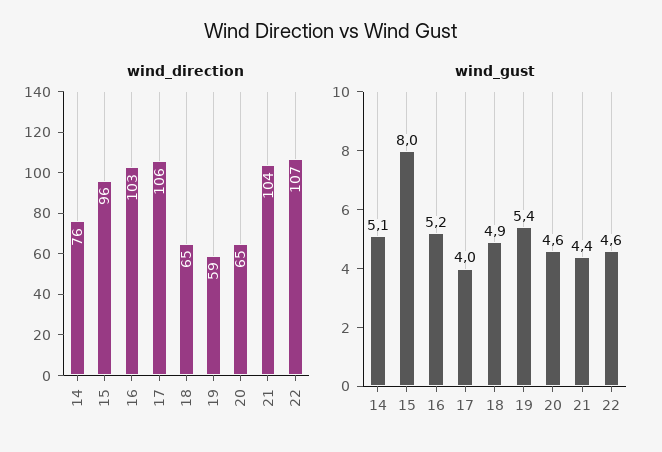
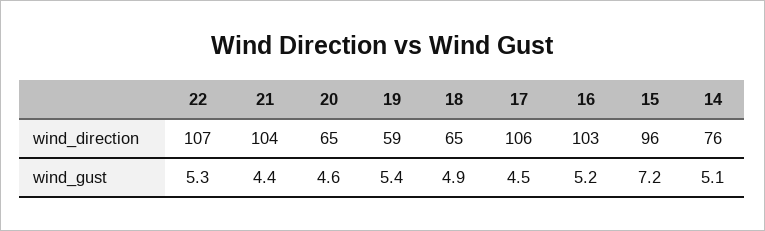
wind_gust, 15: 8 -> 7.2
wind_gust, 17: 4 -> 4.5
wind_gust, 22: 4.6 -> 5.3

